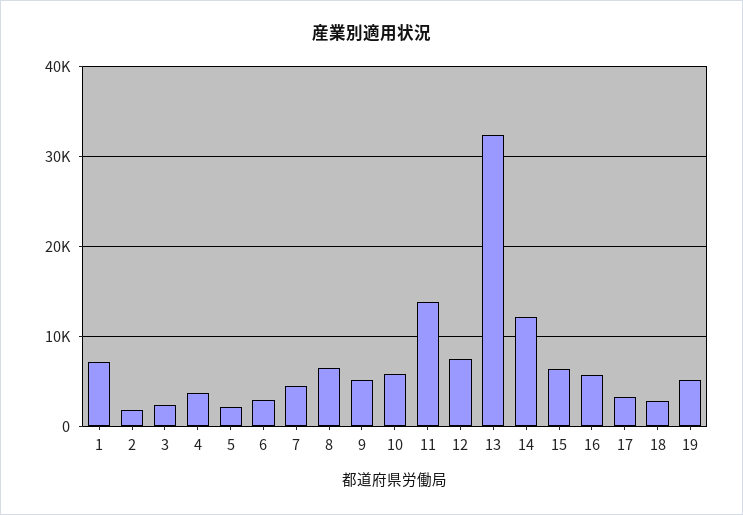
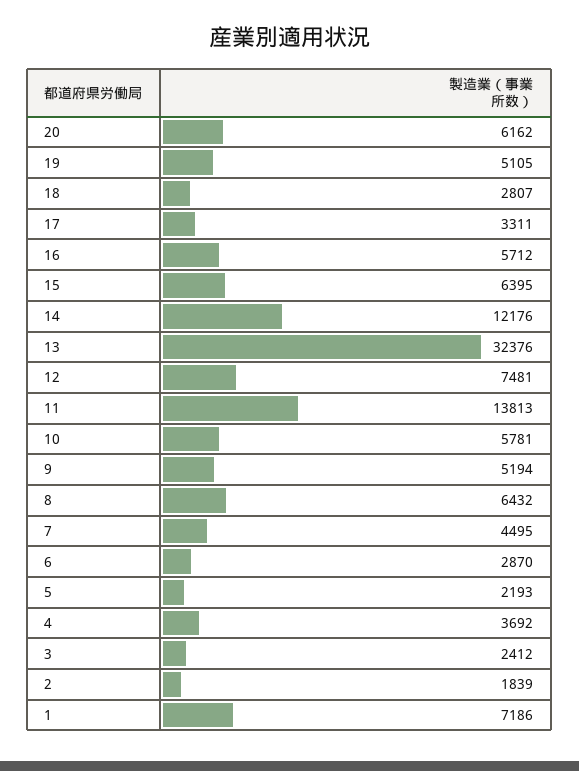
20: none -> 6162

